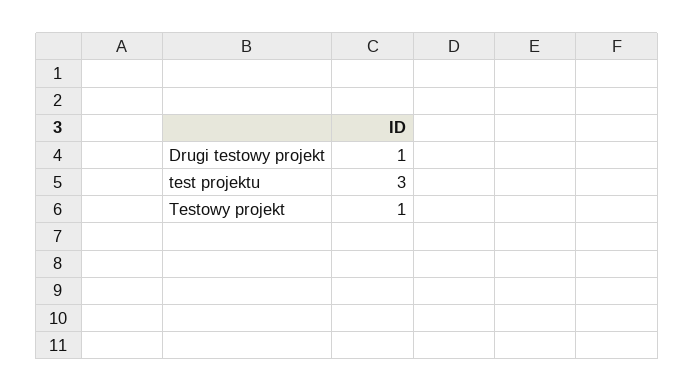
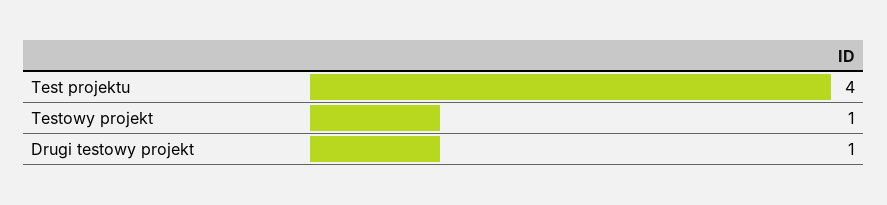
test projektu: 3 -> 4

